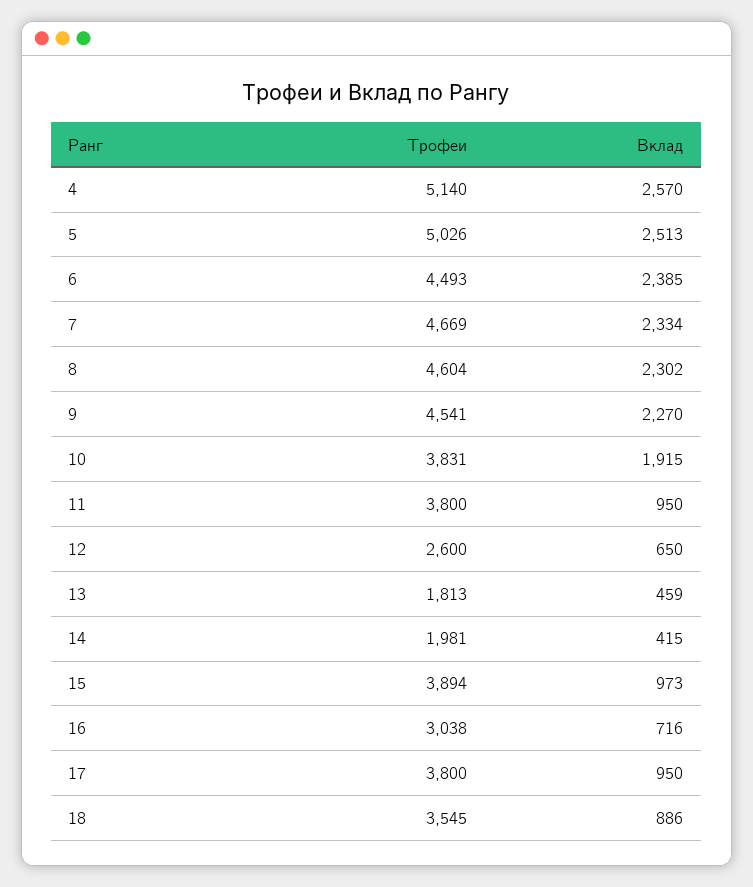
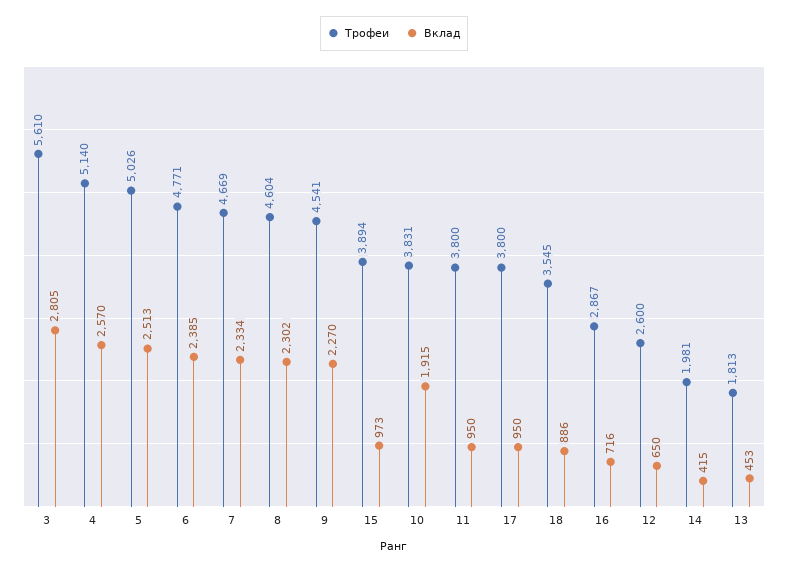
Трофеи, 6: 4493 -> 4771
Вклад, 13: 459 -> 453
Трофеи, 16: 3038 -> 2867
Трофеи, 3: none -> 5610
Вклад, 3: none -> 2805

